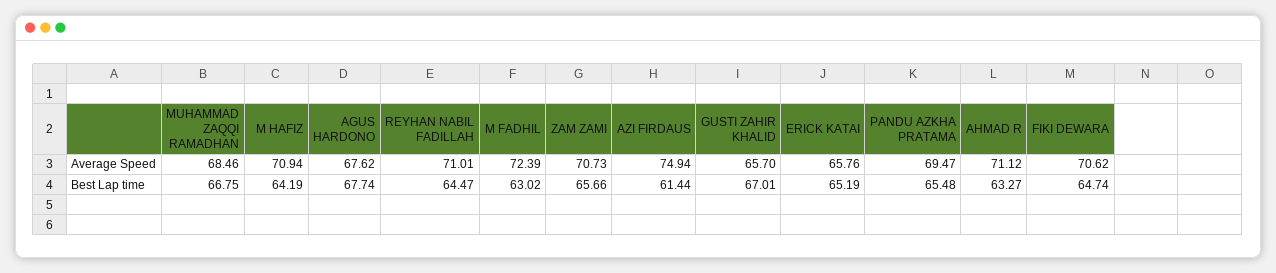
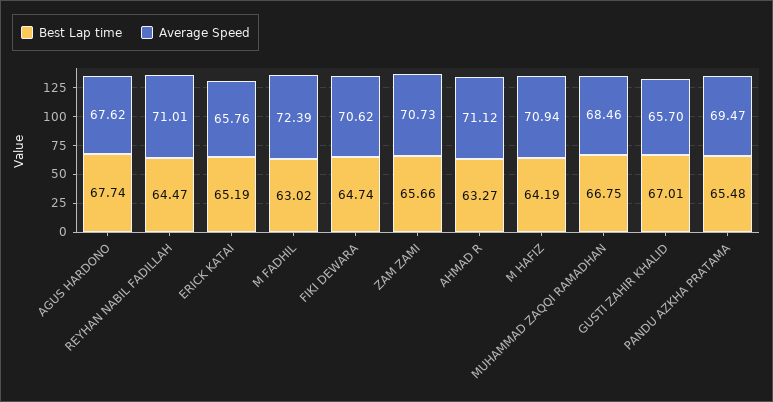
Average Speed, AZI FIRDAUS: 74.94 -> none
Best Lap time, AZI FIRDAUS: 61.44 -> none

